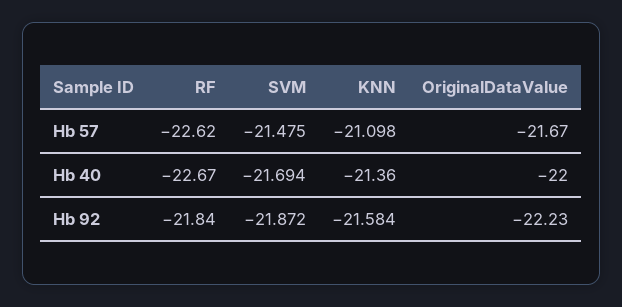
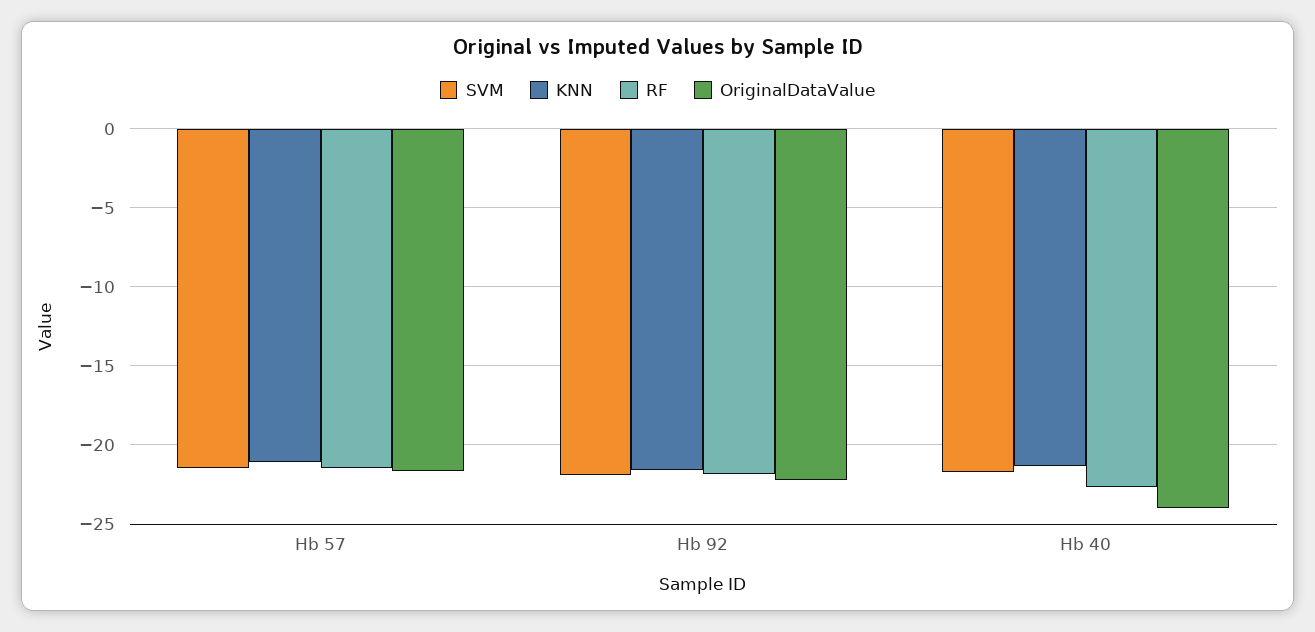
RF, Hb 57: -22.62 -> -21.5
OriginalDataValue, Hb 40: -22 -> -24

